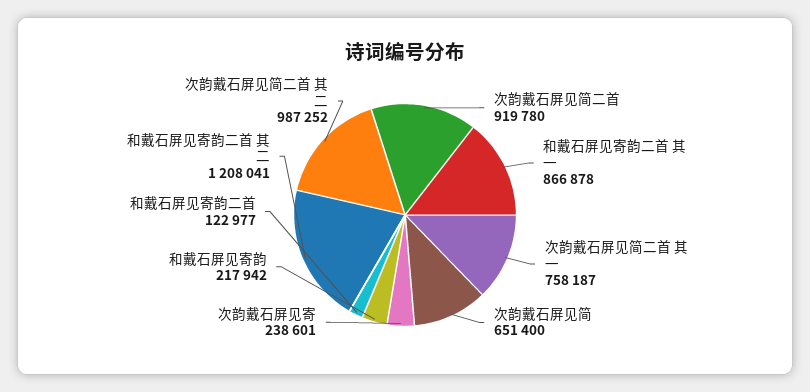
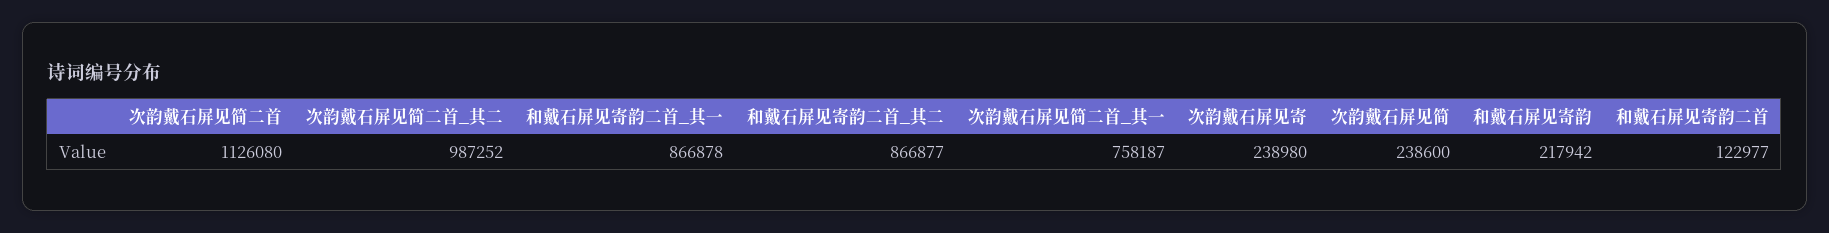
次韵戴石屏见简二首: 919780 -> 1126080
次韵戴石屏见简: 651400 -> 238600
次韵戴石屏见寄: 238601 -> 238980
和戴石屏见寄韵二首 其二: 1208041 -> 866877

